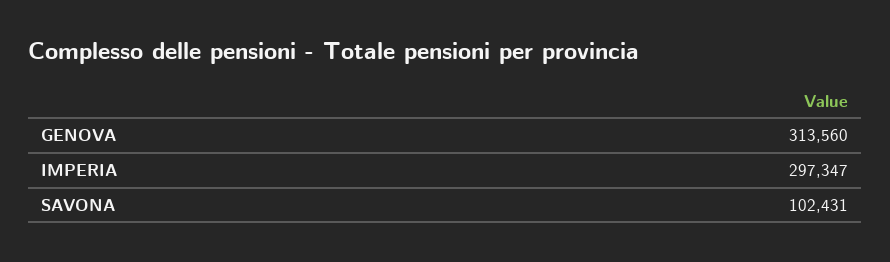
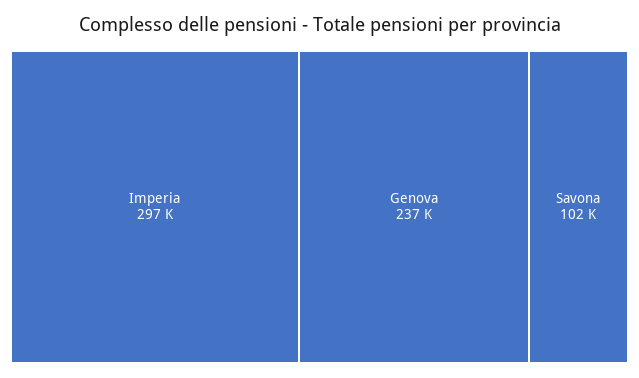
GENOVA: 313560 -> 237000

